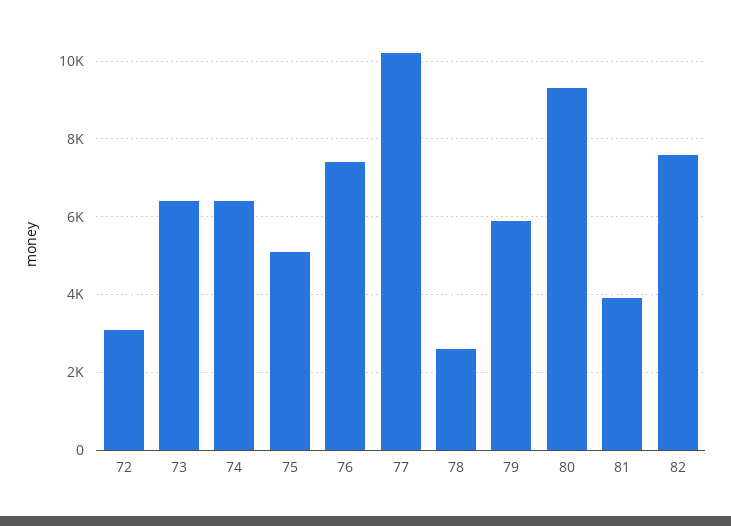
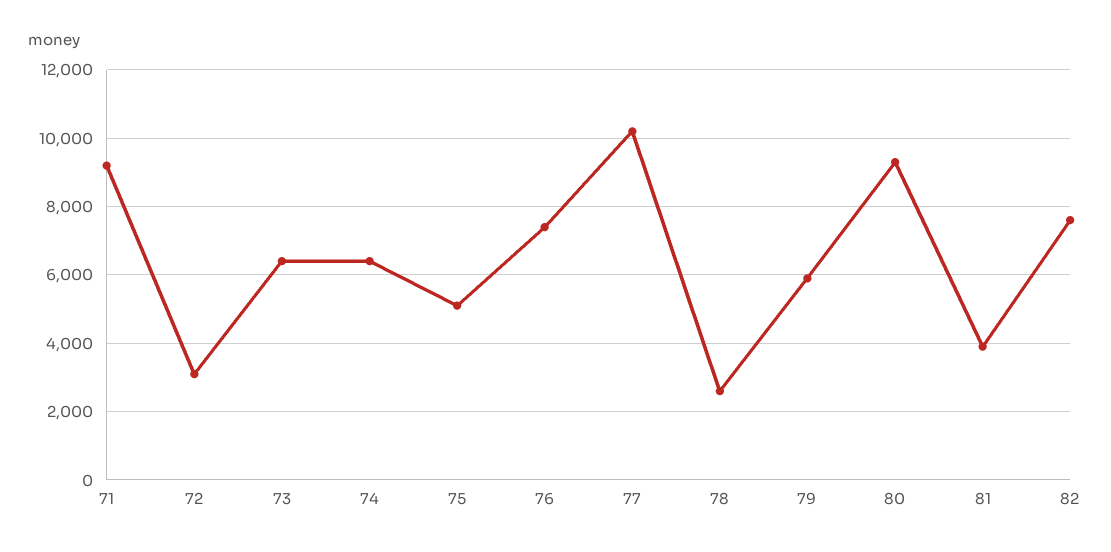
71: none -> 9200

